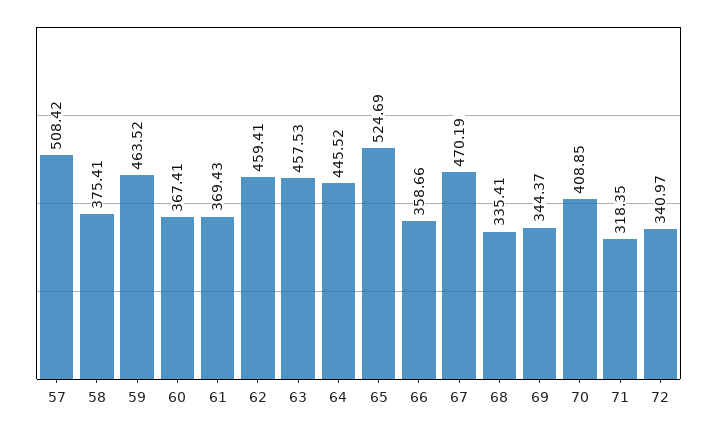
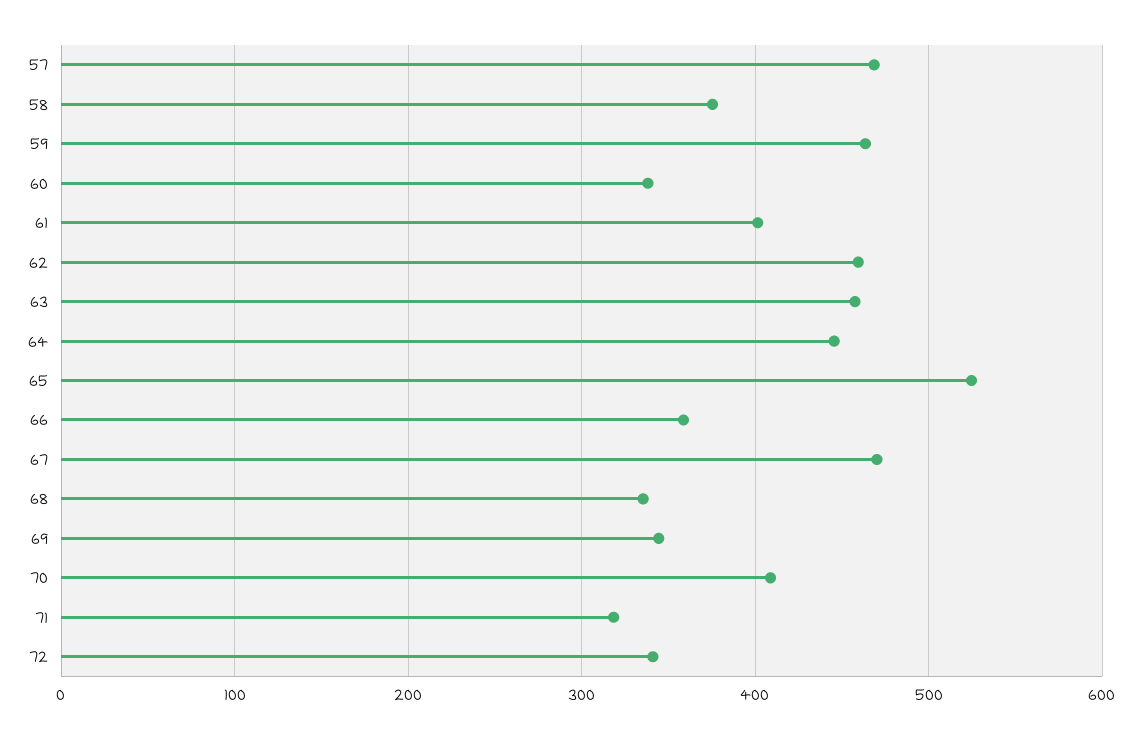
57: 508.42 -> 470
60: 367.41 -> 340
61: 369.43 -> 400

